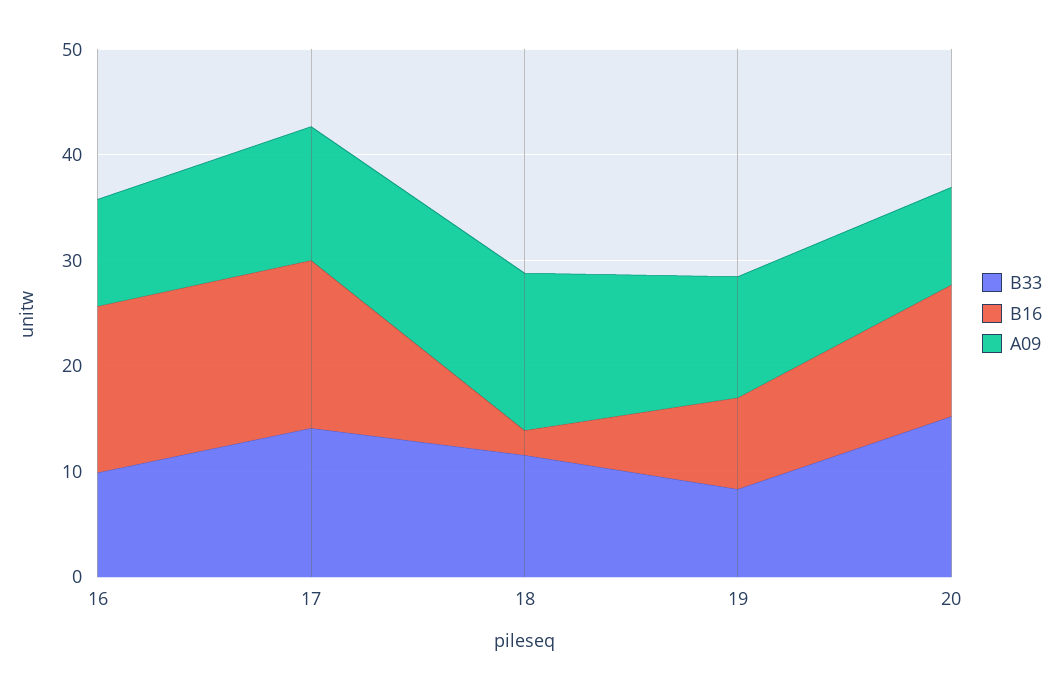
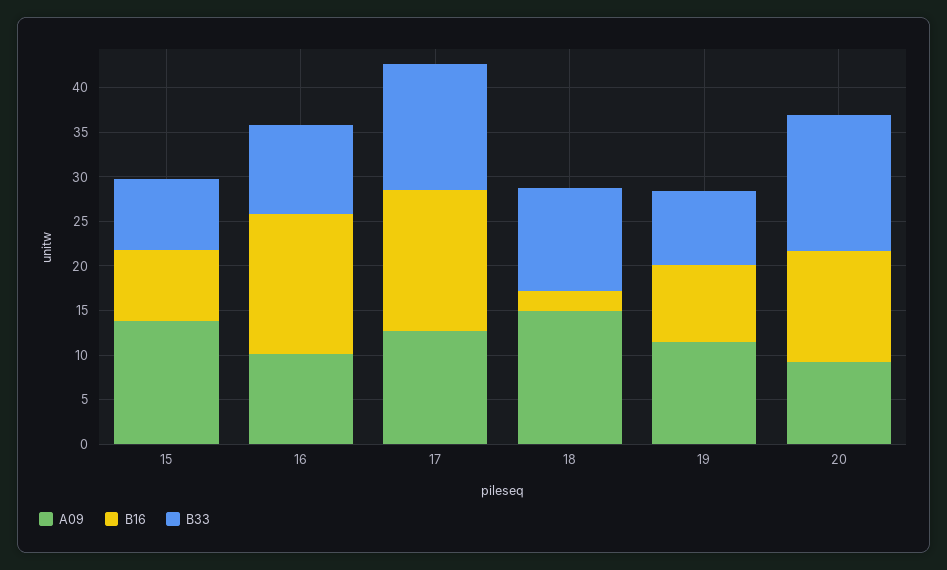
A09, 15: none -> 14
B16, 15: none -> 8
B33, 15: none -> 8

